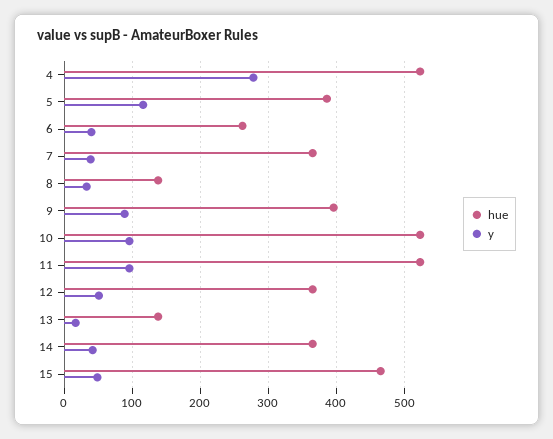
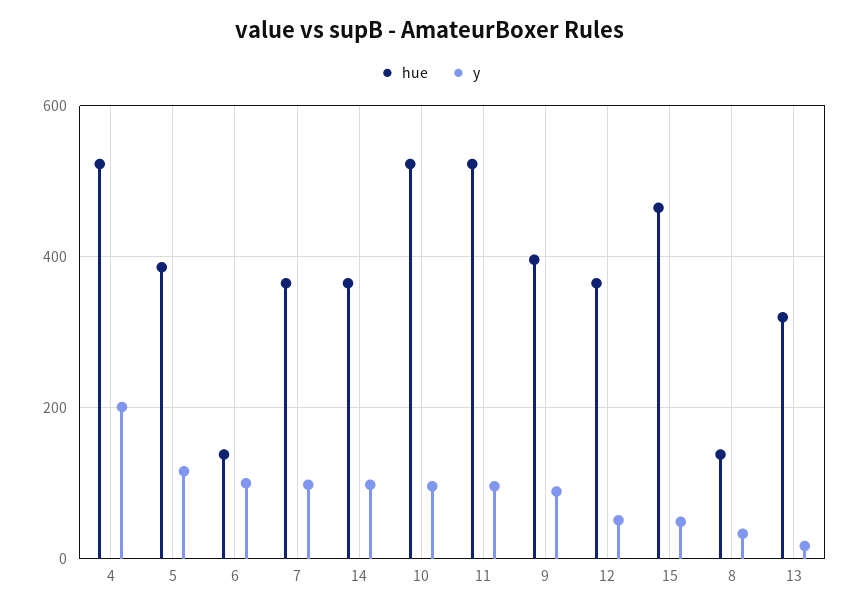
y, 4: 280 -> 200
hue, 6: 260 -> 140
y, 6: 40 -> 100
y, 7: 40 -> 100
hue, 13: 140 -> 320
y, 14: 40 -> 100

